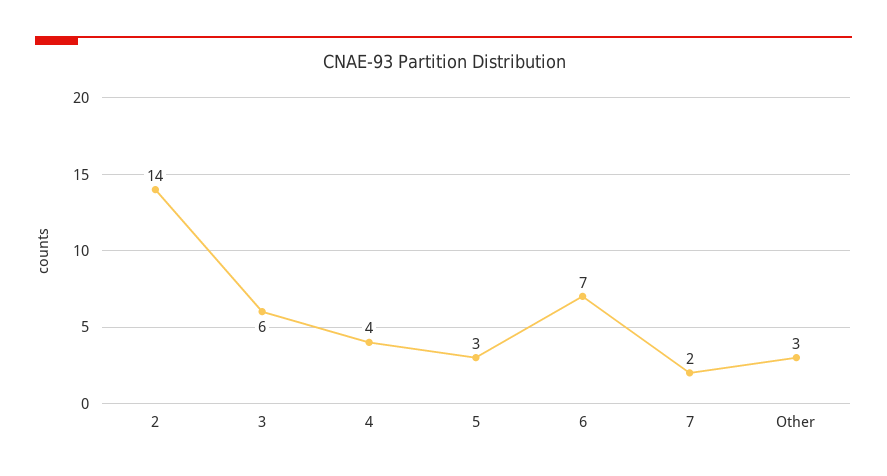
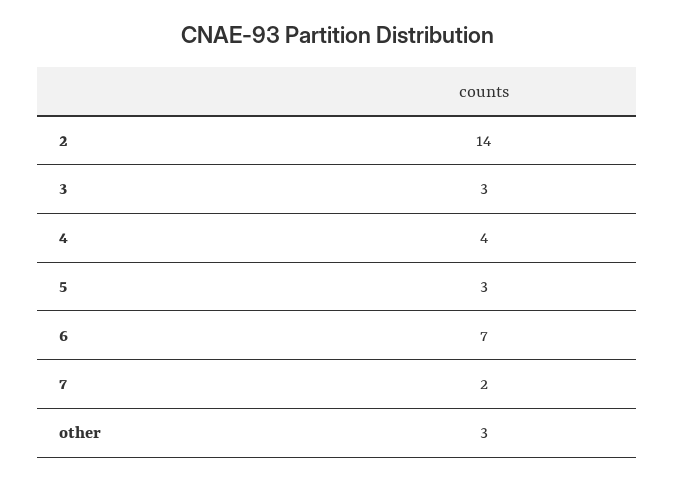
3: 6 -> 3

